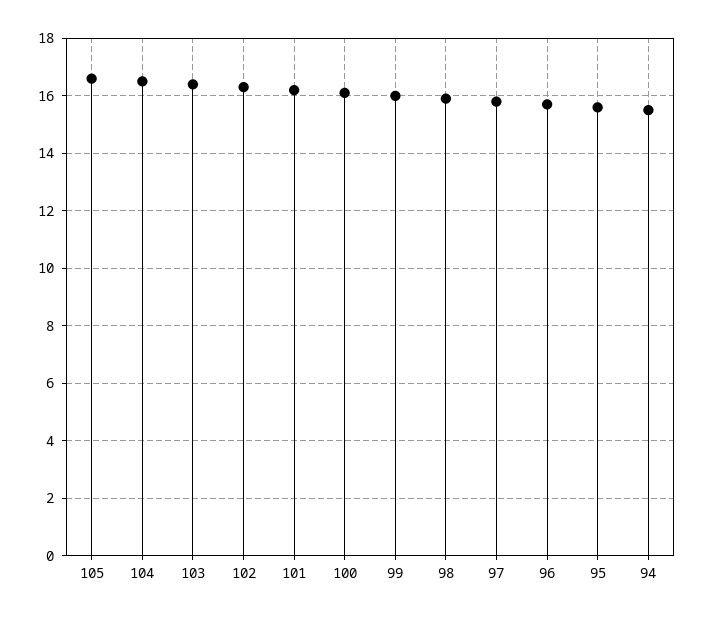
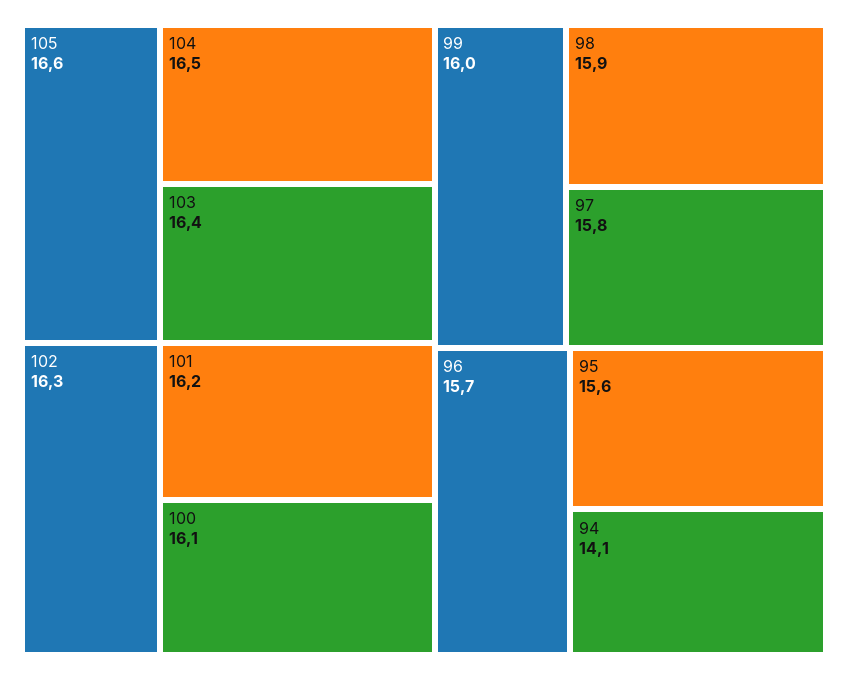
94: 15.5 -> 14.1

